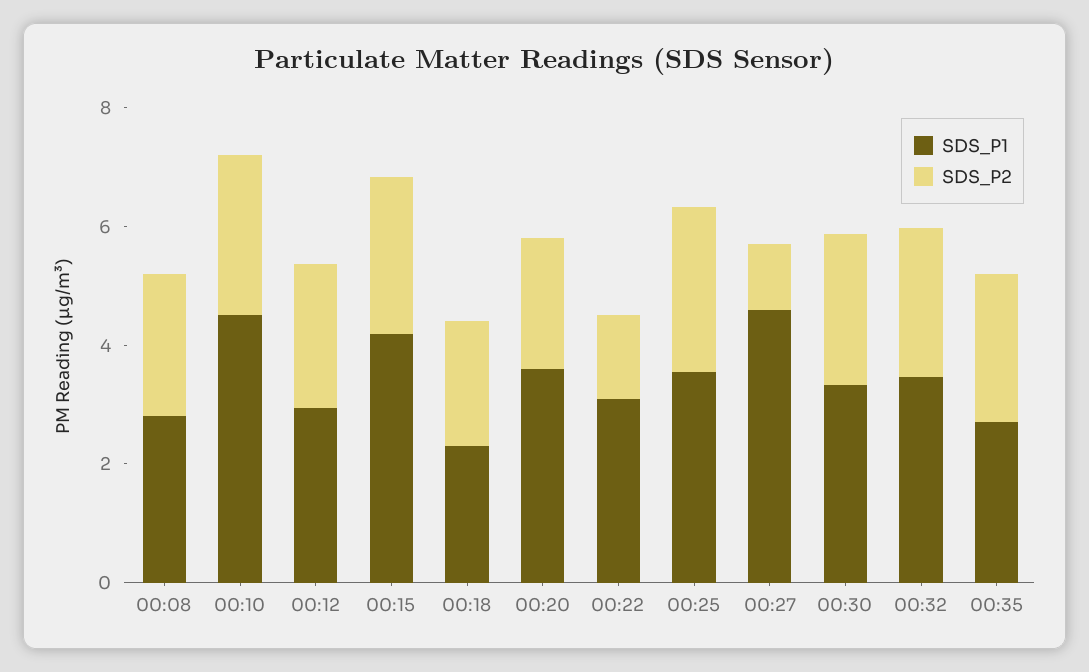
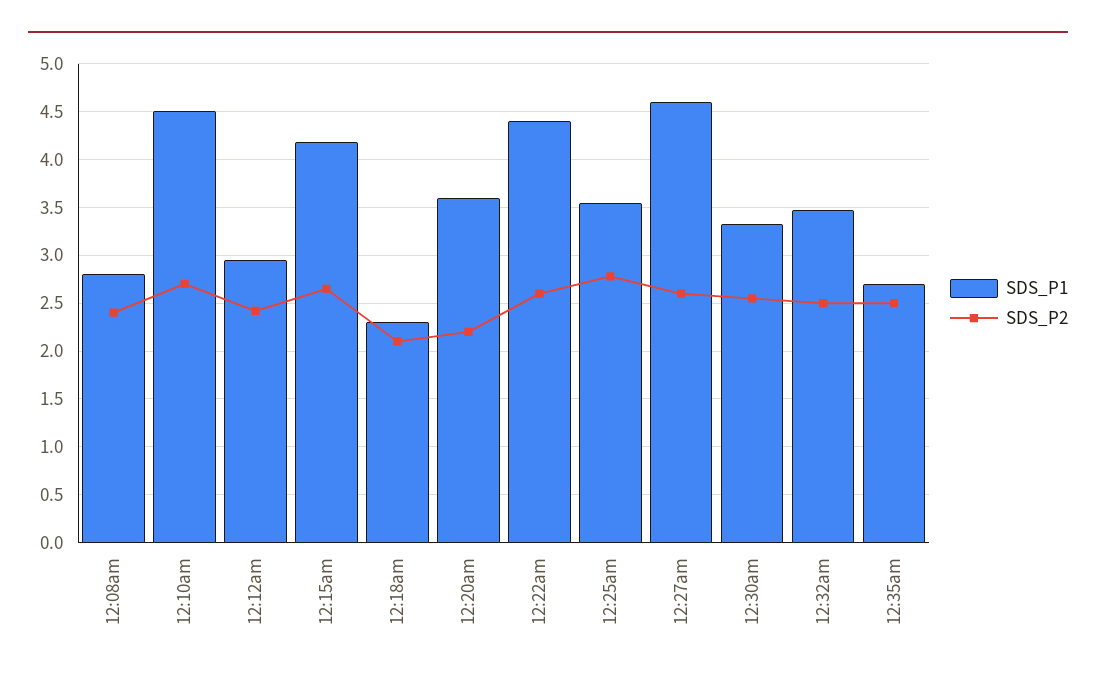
SDS_P1, 00:22: 3 -> 4.4
SDS_P2, 00:22: 1.5 -> 2.6
SDS_P2, 00:27: 1 -> 2.6

